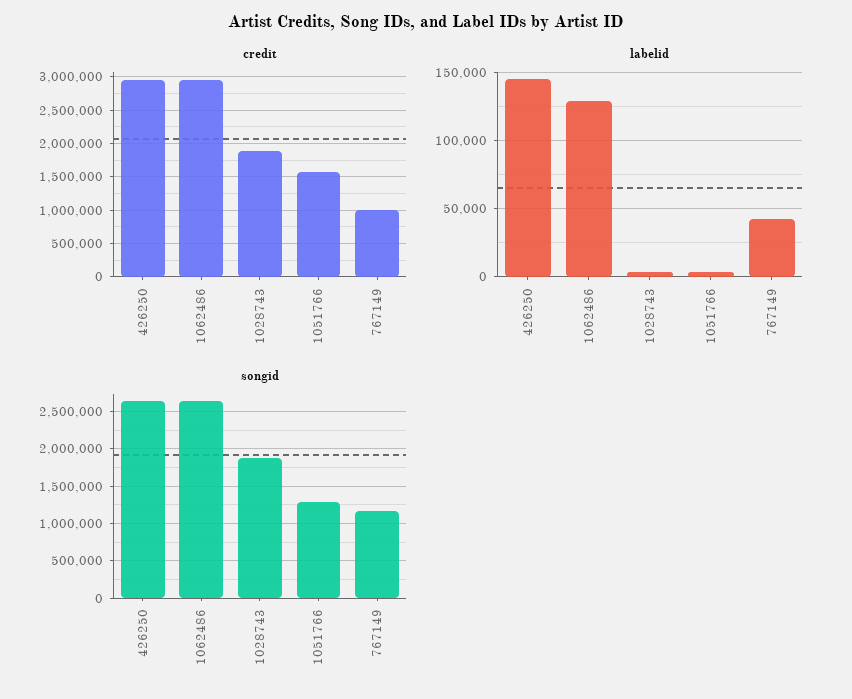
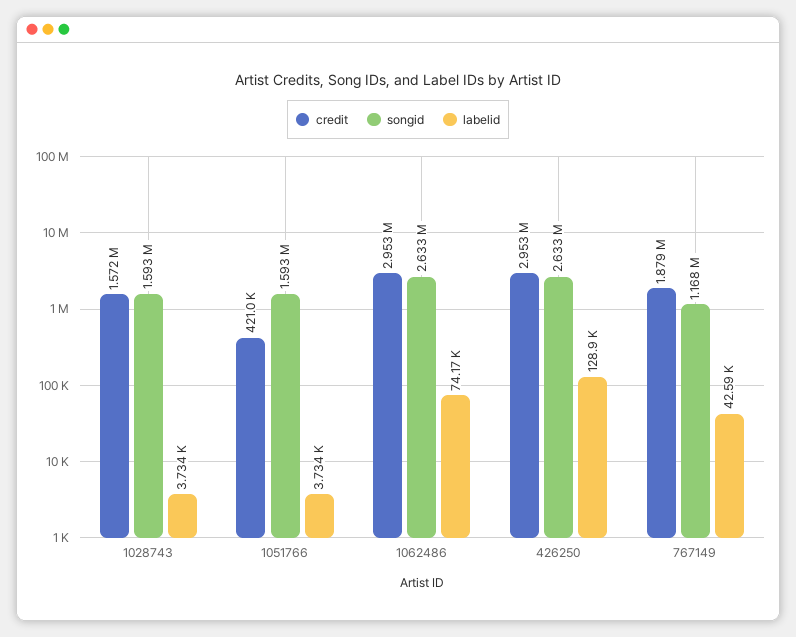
credit, 1028743: 1900000 -> 1572000
credit, 1051766: 1600000 -> 421000
credit, 767149: 1000000 -> 1879000
labelid, 426250: 145000 -> 128900
labelid, 1062486: 130000 -> 74170
songid, 1028743: 1900000 -> 1593000
songid, 1051766: 1300000 -> 1593000

